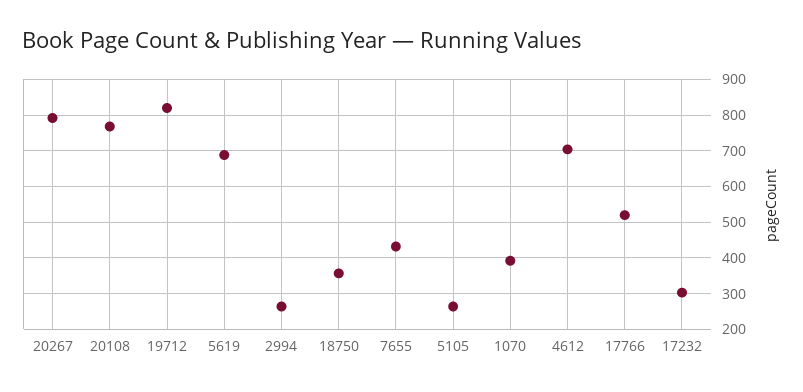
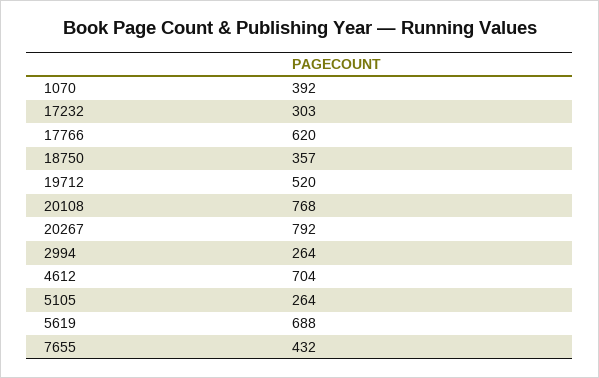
19712: 820 -> 520
17766: 520 -> 620

